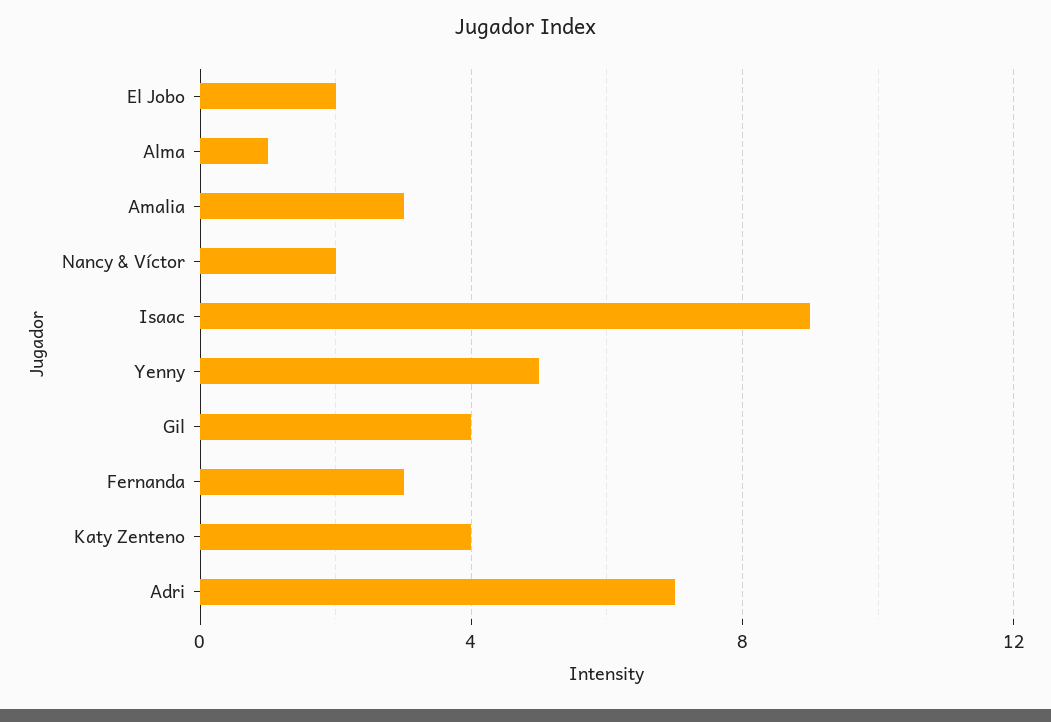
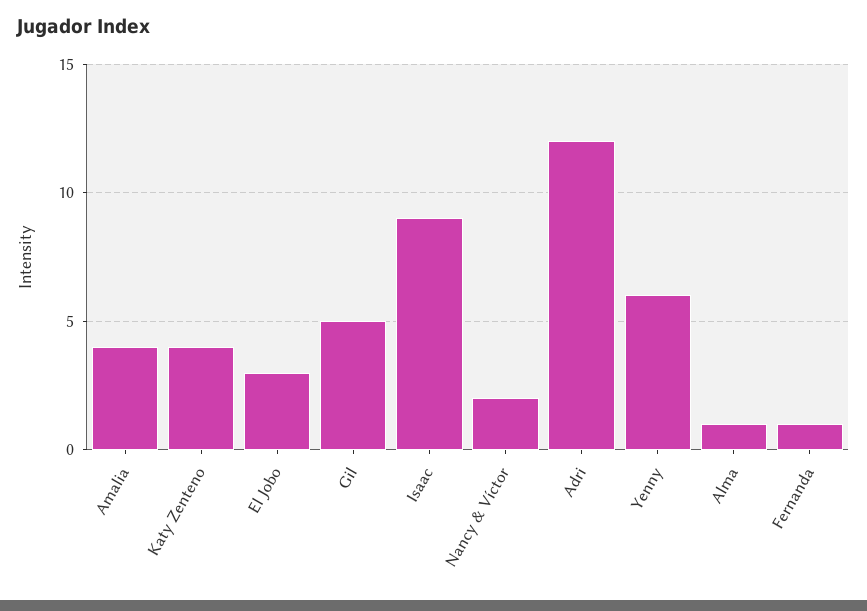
El Jobo: 2 -> 3
Amalia: 3 -> 4
Yenny: 5 -> 6
Gil: 4 -> 5
Fernanda: 3 -> 1
Adri: 7 -> 12

